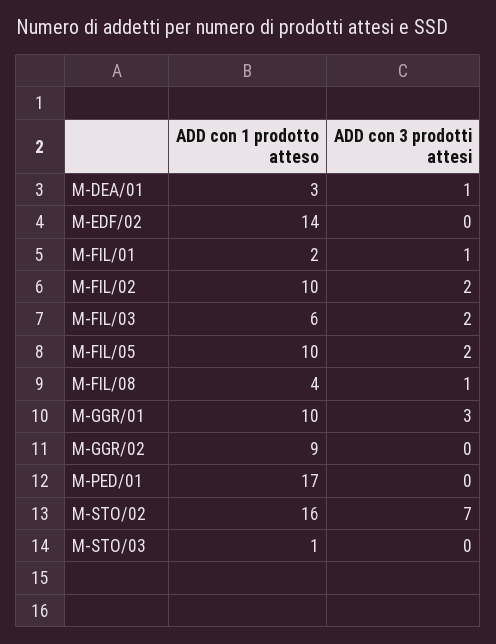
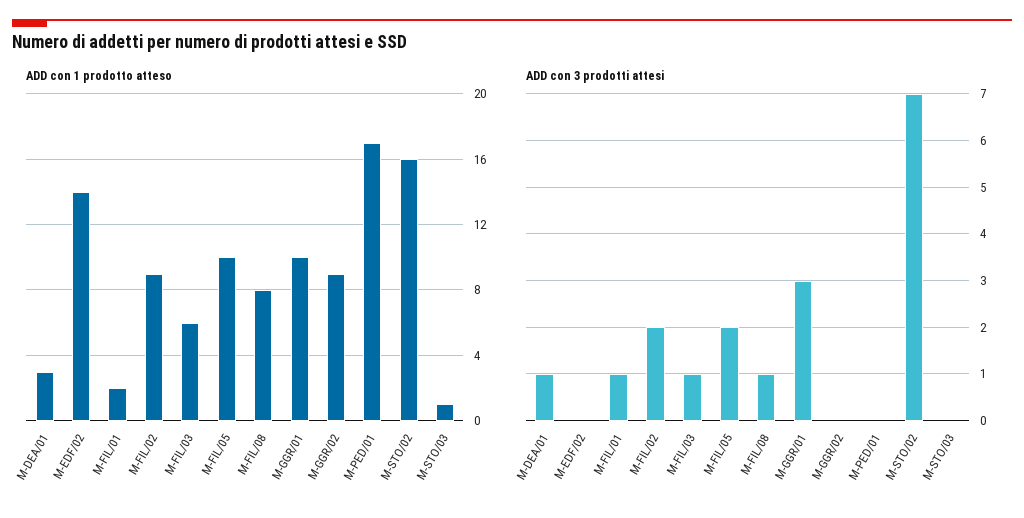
ADD con 1 prodotto atteso, M-FIL/02: 10 -> 9
ADD con 3 prodotti attesi, M-FIL/03: 2 -> 1
ADD con 1 prodotto atteso, M-FIL/08: 4 -> 8

